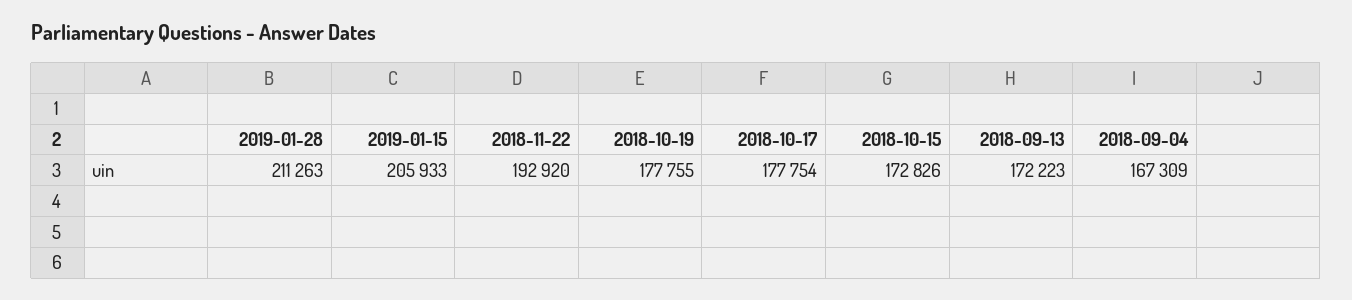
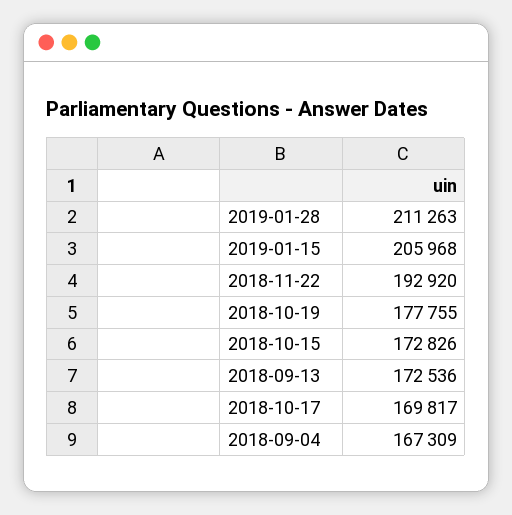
2019-01-15: 205933 -> 205968
2018-10-17: 177754 -> 169817
2018-09-13: 172223 -> 172536

